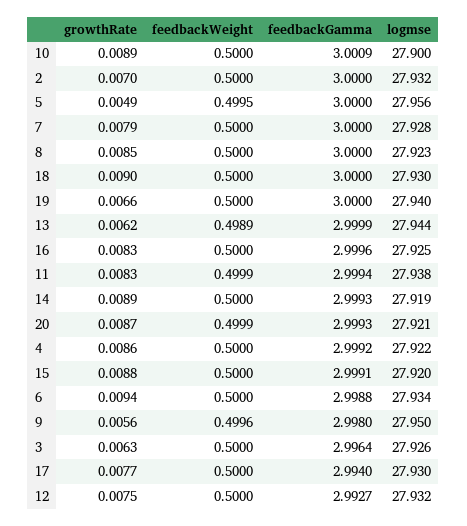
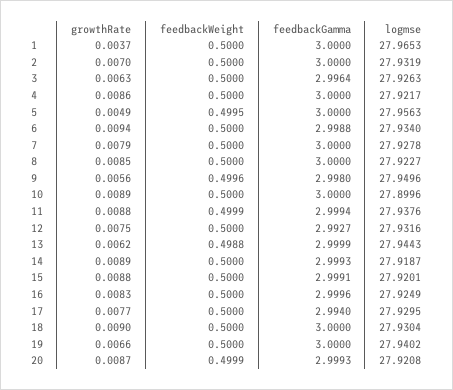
feedbackGamma, 10: 3.0009 -> 3
feedbackWeight, 13: 0.4989 -> 0.4988
growthRate, 11: 0.0083 -> 0.0088
feedbackGamma, 4: 2.9992 -> 3
growthRate, 1: none -> 0.0037
feedbackWeight, 1: none -> 0.5
feedbackGamma, 1: none -> 3
logmse, 1: none -> 27.9653

